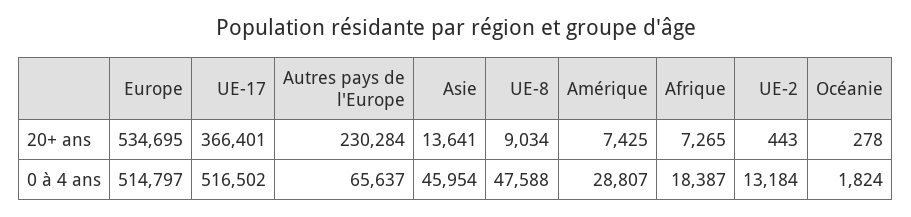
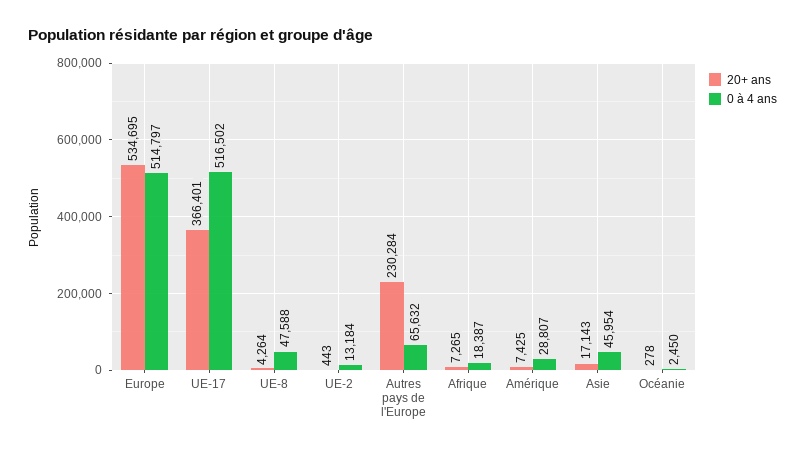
20+ ans, Asie: 13641 -> 17143
20+ ans, UE-8: 9034 -> 4264
0 à 4 ans, Autres pays de l'Europe: 65637 -> 65632
0 à 4 ans, Océanie: 1824 -> 2450

